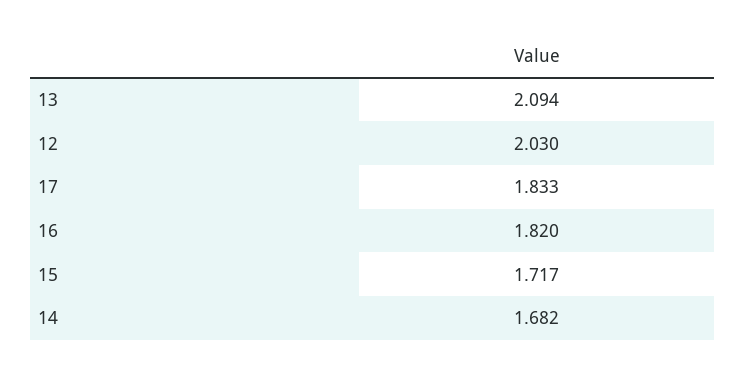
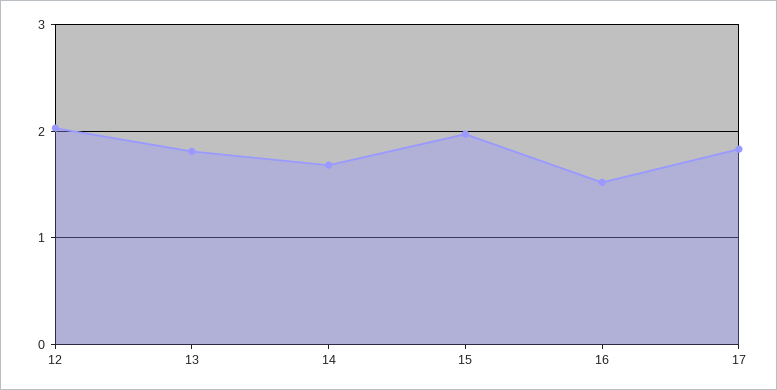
13: 2.094 -> 1.8
16: 1.82 -> 1.5
15: 1.717 -> 2

